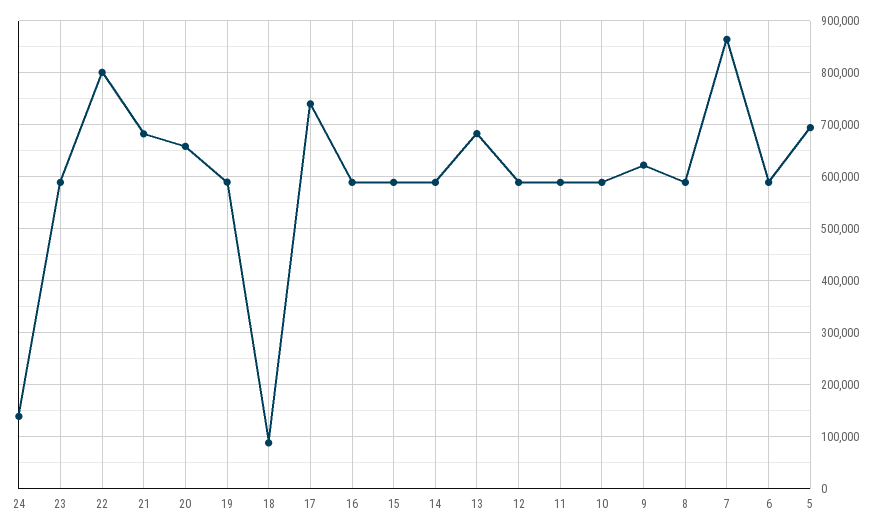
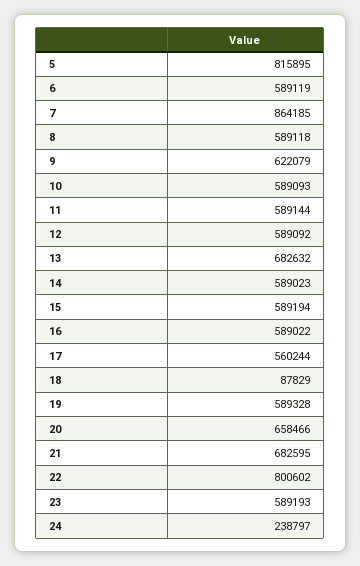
24: 140000 -> 238797
17: 740000 -> 560244
5: 700000 -> 815895

